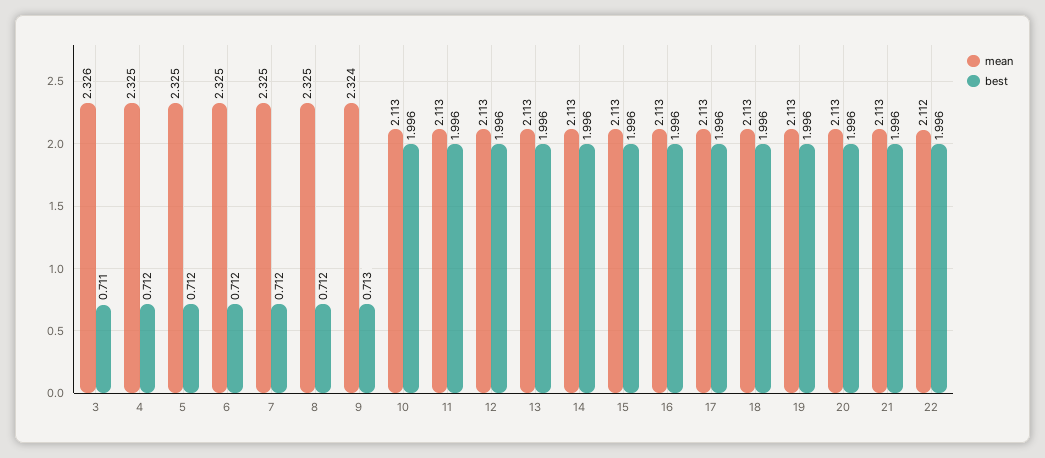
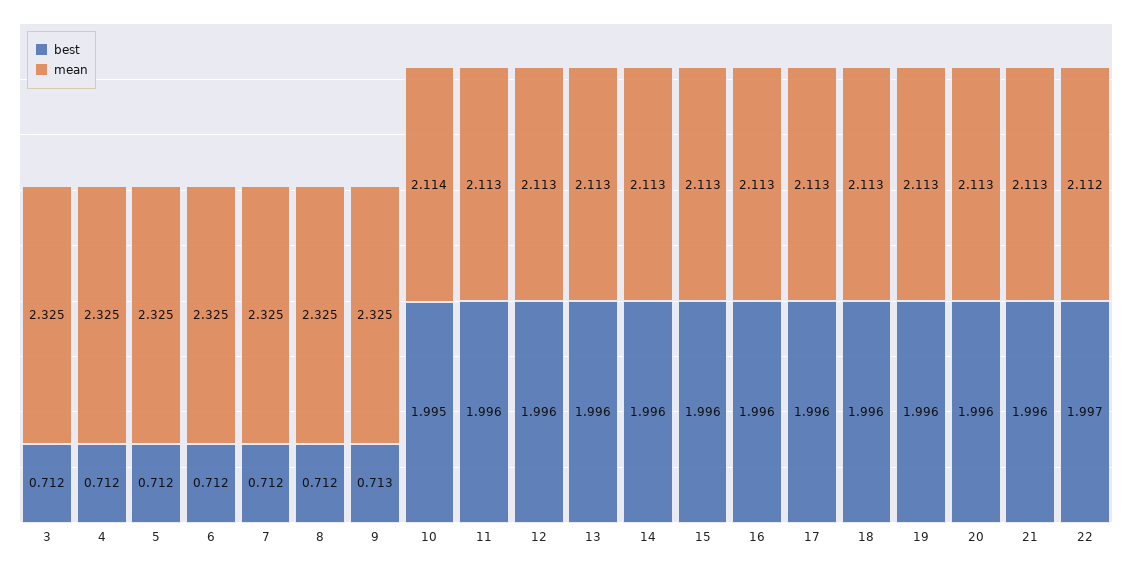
mean, 3: 2.326 -> 2.325
best, 3: 0.711 -> 0.712
mean, 9: 2.324 -> 2.325
mean, 10: 2.113 -> 2.114
best, 10: 1.996 -> 1.995
best, 22: 1.996 -> 1.997

